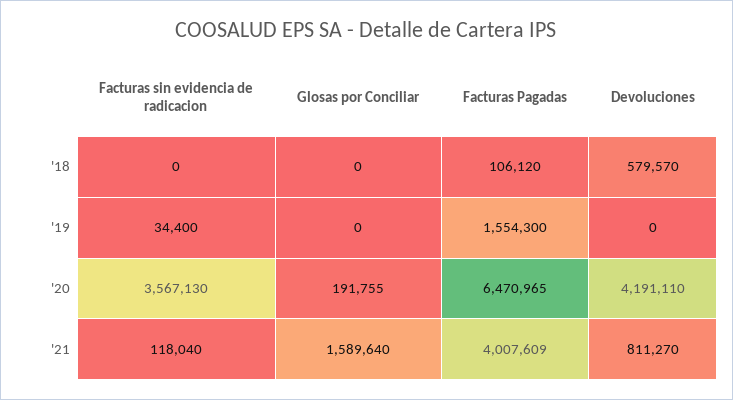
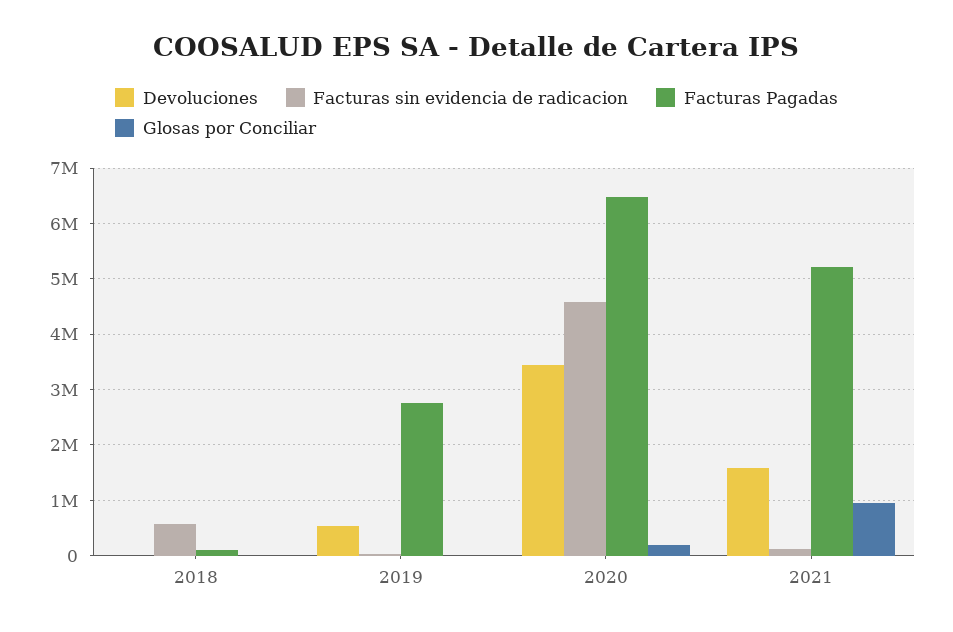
Facturas sin evidencia de radicacion, '18: 0 -> 600000
Devoluciones, '18: 579570 -> 0
Facturas Pagadas, '19: 1554300 -> 2800000
Devoluciones, '19: 0 -> 600000
Facturas sin evidencia de radicacion, '20: 3567130 -> 4600000
Devoluciones, '20: 4191110 -> 3400000
Glosas por Conciliar, '21: 1589640 -> 1000000
Facturas Pagadas, '21: 4007609 -> 5200000
Devoluciones, '21: 811270 -> 1600000

